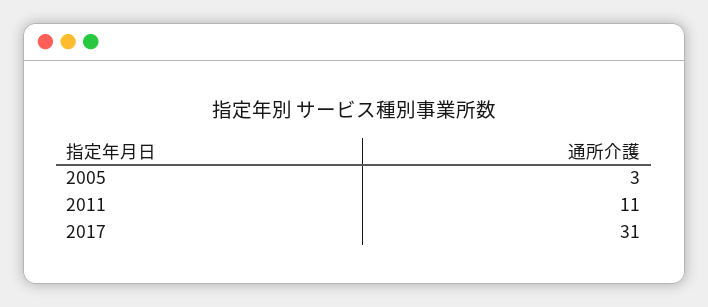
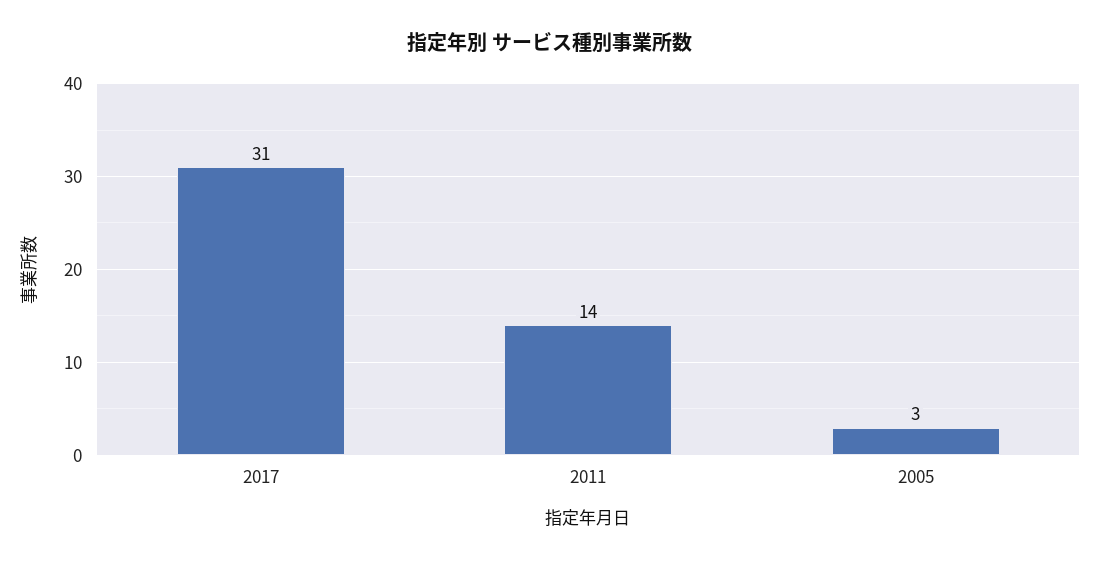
2011: 11 -> 14

